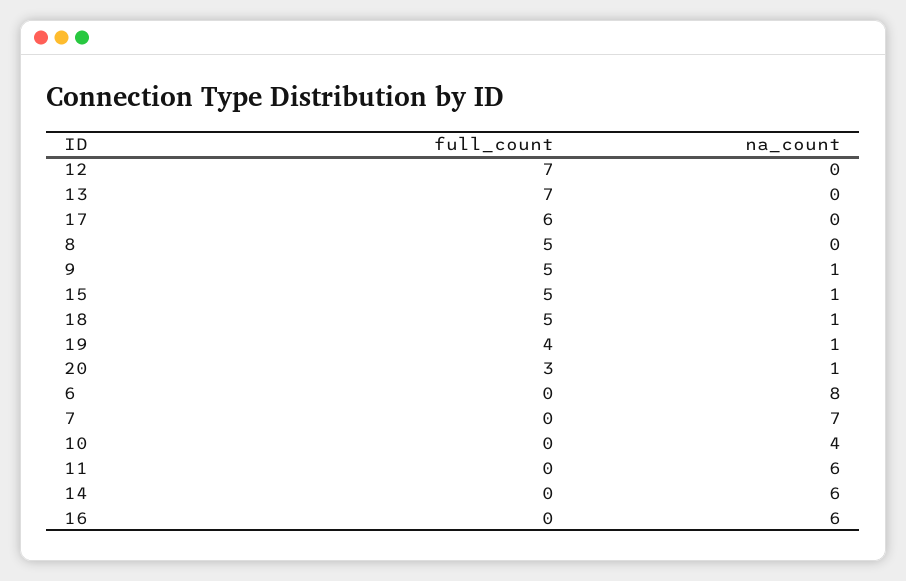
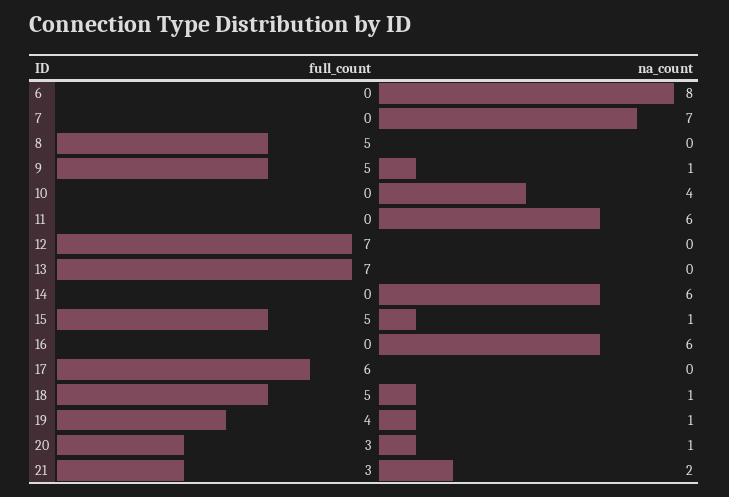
full_count, 21: none -> 3
na_count, 21: none -> 2

